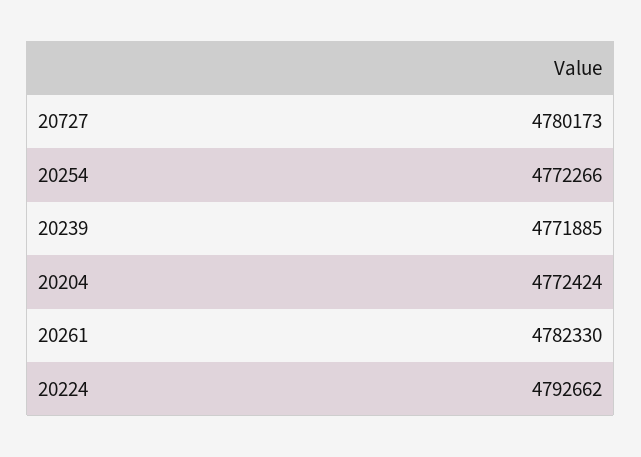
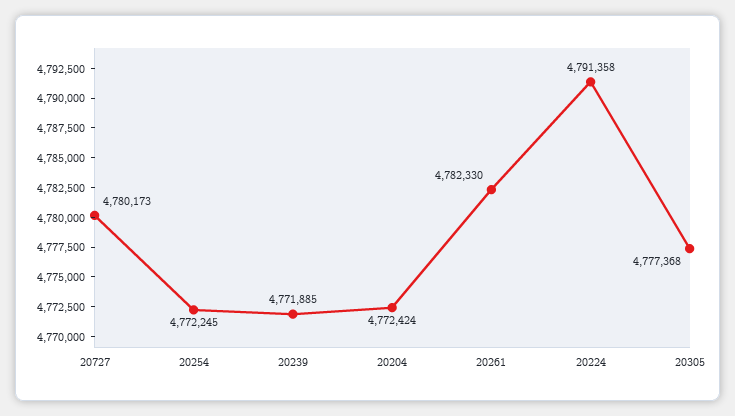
20254: 4772266 -> 4772245
20224: 4792662 -> 4791358
20305: none -> 4777368

